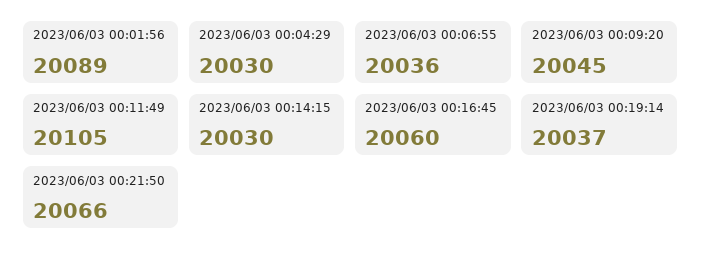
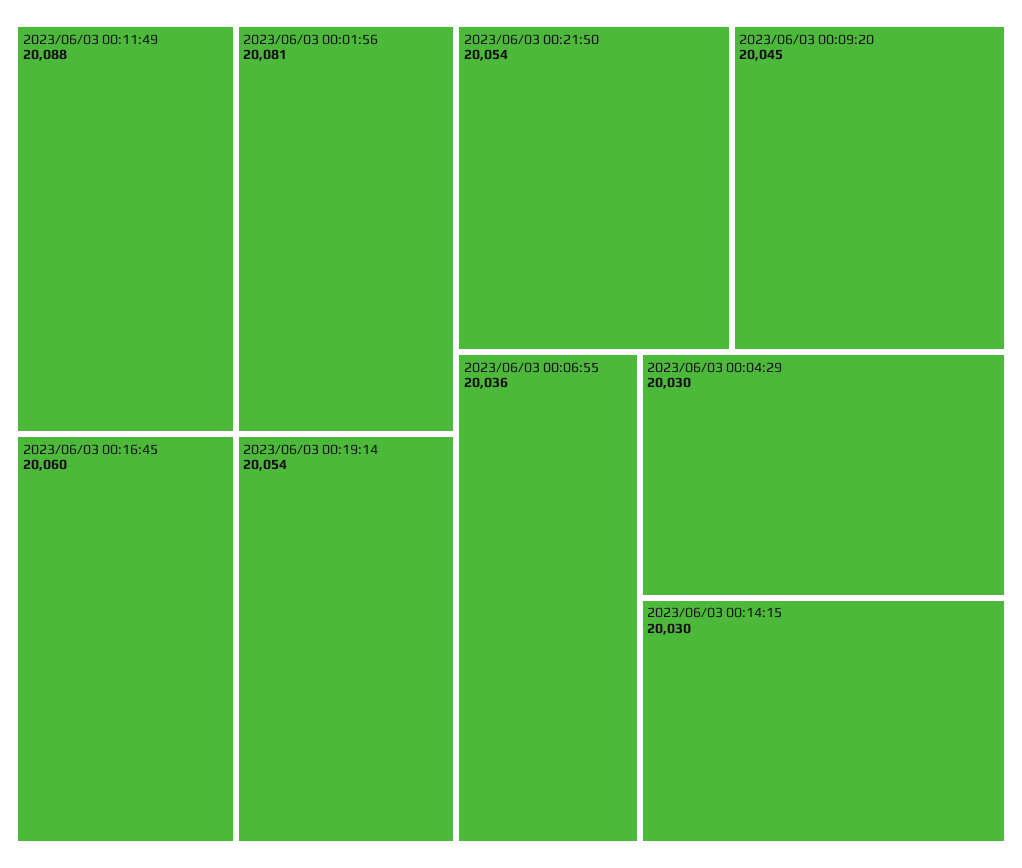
2023/06/03 00:01:56: 20089 -> 20081
2023/06/03 00:11:49: 20105 -> 20088
2023/06/03 00:19:14: 20037 -> 20054
2023/06/03 00:21:50: 20066 -> 20054

